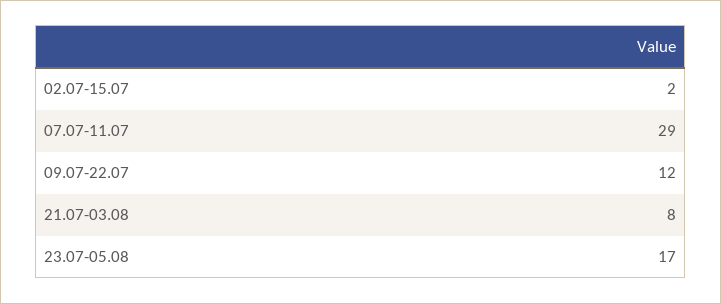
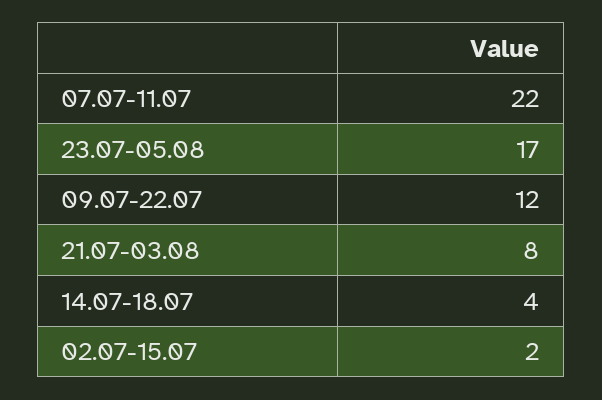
07.07-11.07: 29 -> 22
14.07-18.07: none -> 4

